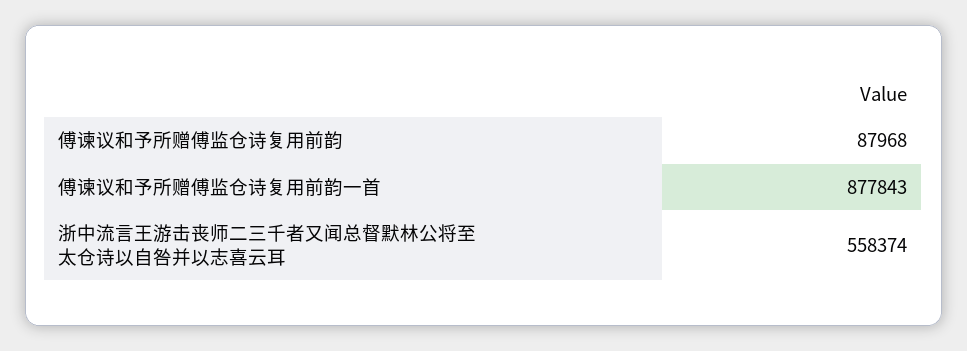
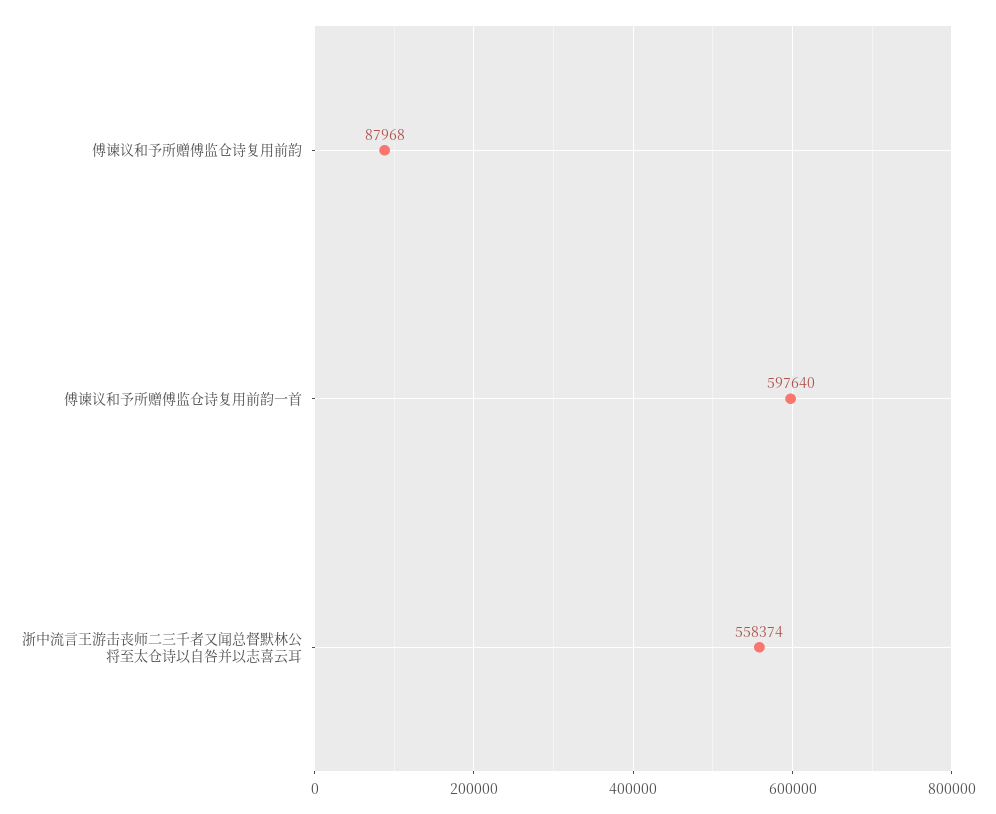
傅谏议和予所赠傅监仓诗复用前韵一首: 877843 -> 597640

